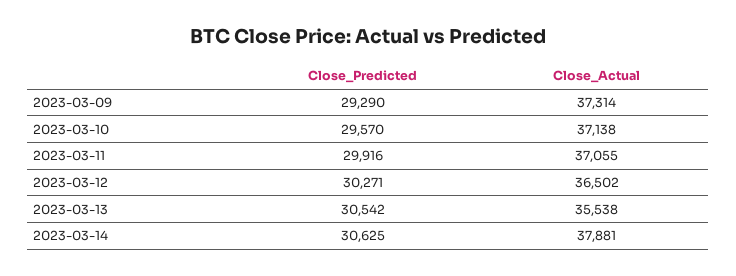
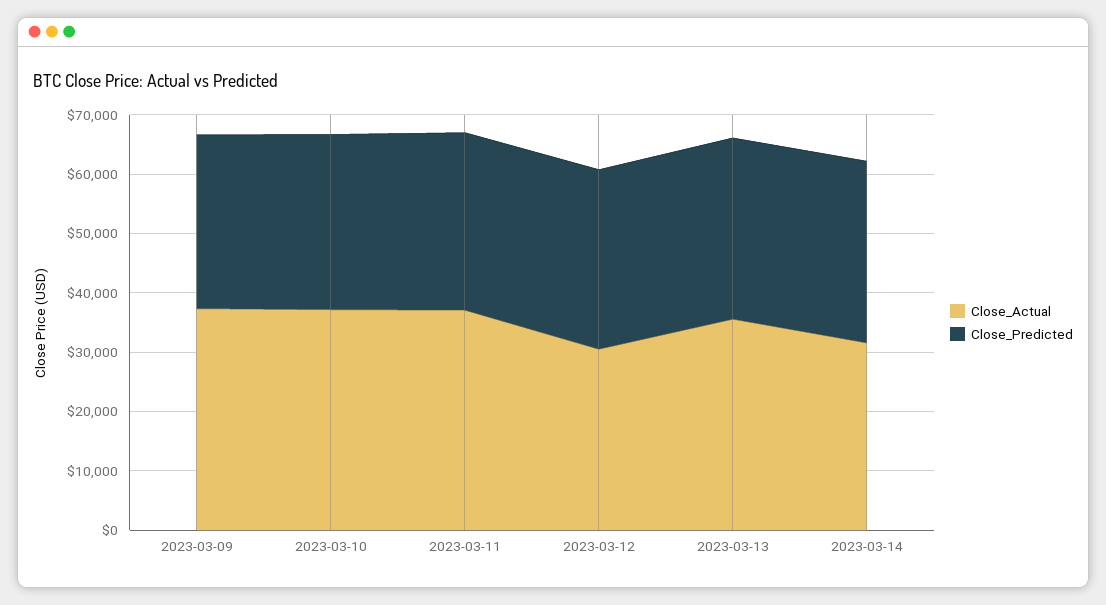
Close_Actual, 2023-03-12: 36502 -> 30000
Close_Actual, 2023-03-14: 37881 -> 32000

